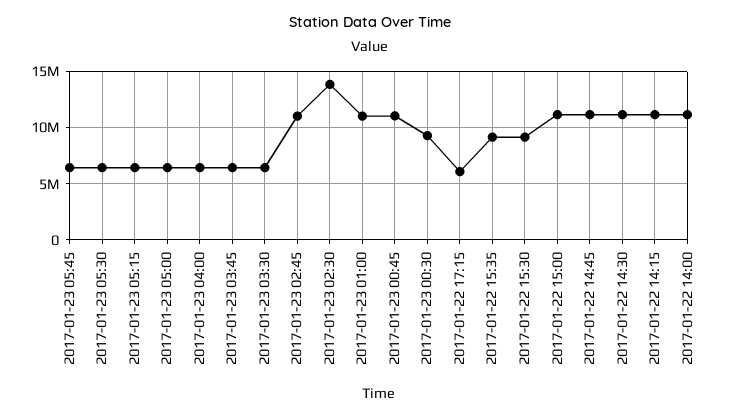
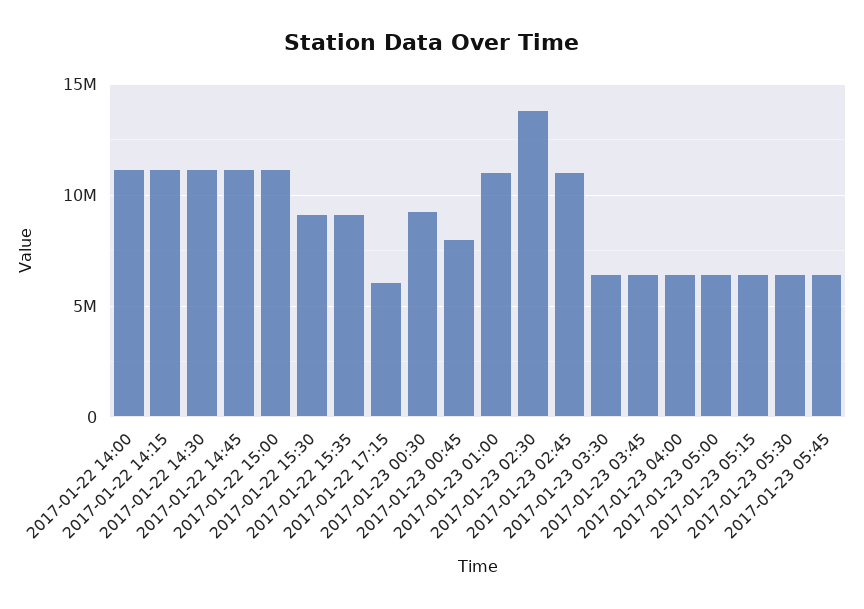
2017-01-23 00:45: 11000000 -> 8000000

